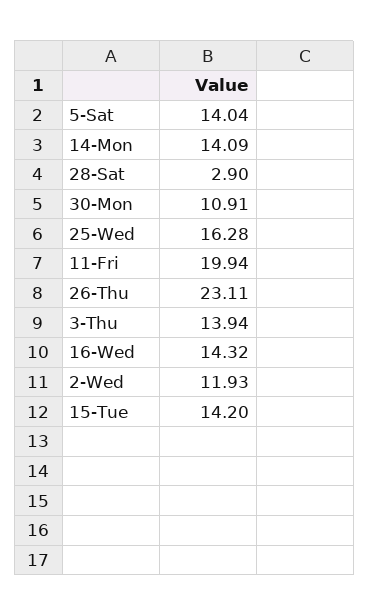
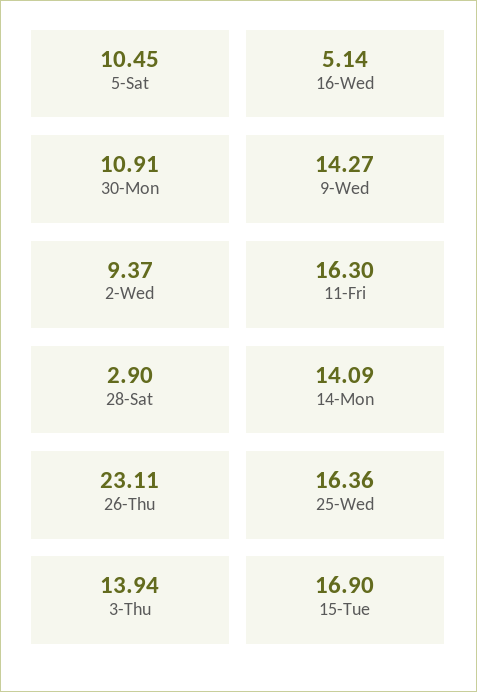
5-Sat: 14.04 -> 10.45
25-Wed: 16.28 -> 16.36
11-Fri: 19.94 -> 16.3
16-Wed: 14.32 -> 5.14
2-Wed: 11.93 -> 9.37
15-Tue: 14.2 -> 16.9
9-Wed: none -> 14.27

